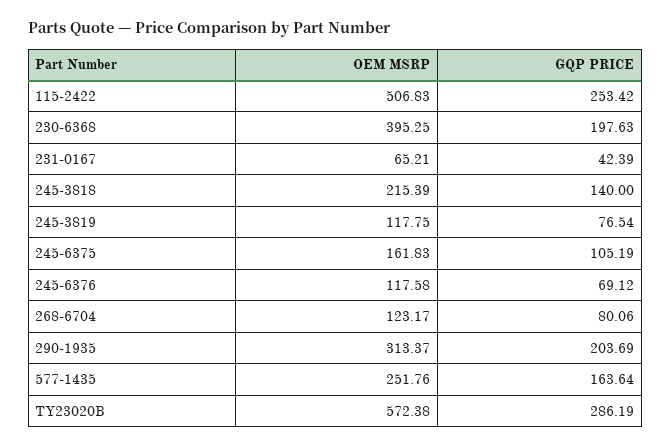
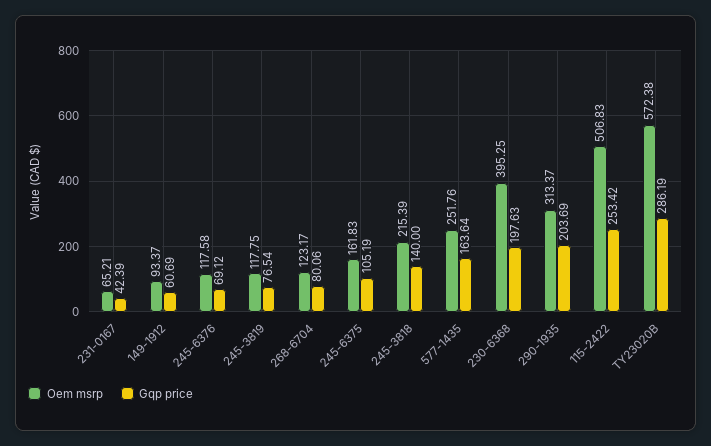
OEM MSRP, 149-1912: none -> 93.37
GQP PRICE, 149-1912: none -> 60.69

